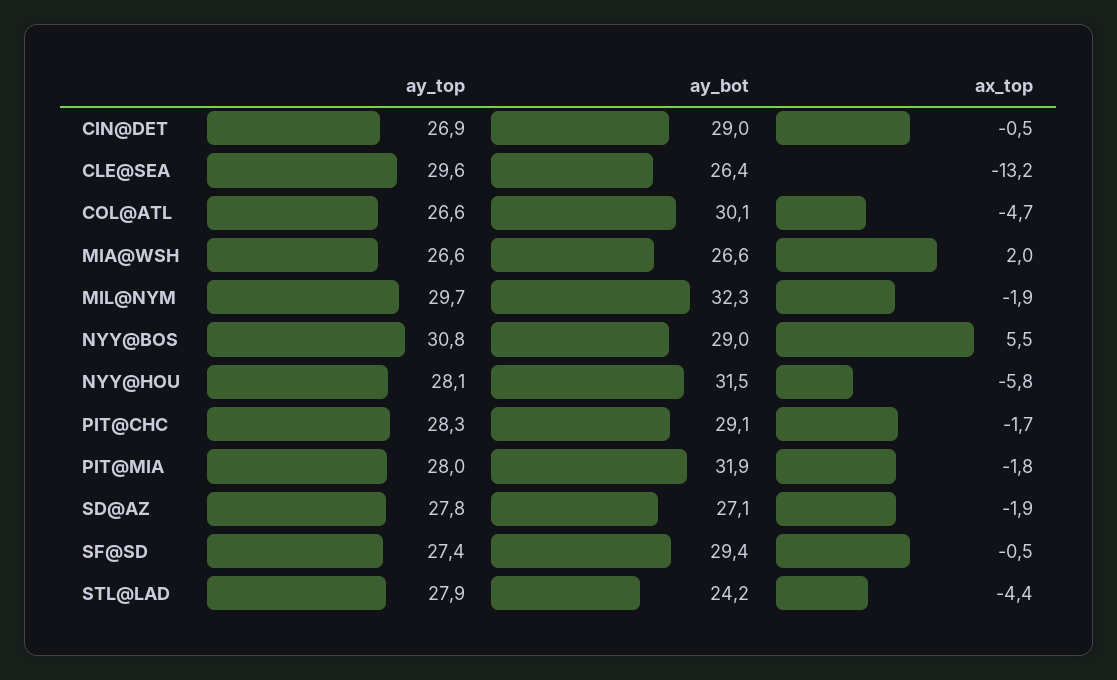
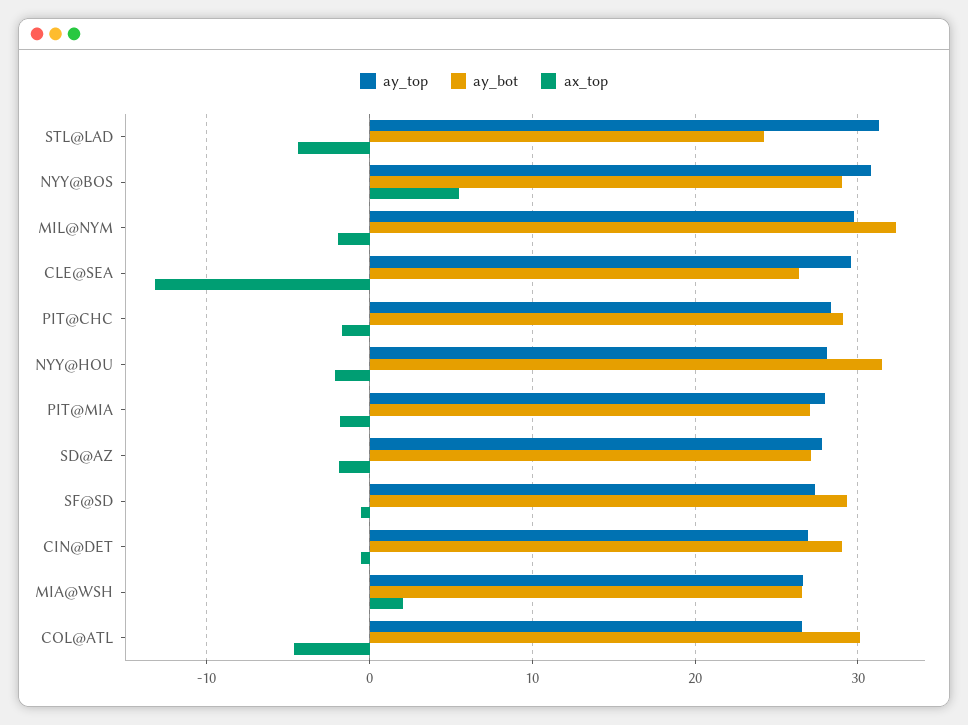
ax_top, NYY@HOU: -5.8 -> -2
ay_bot, PIT@MIA: 31.9 -> 27
ay_top, STL@LAD: 27.9 -> 31

